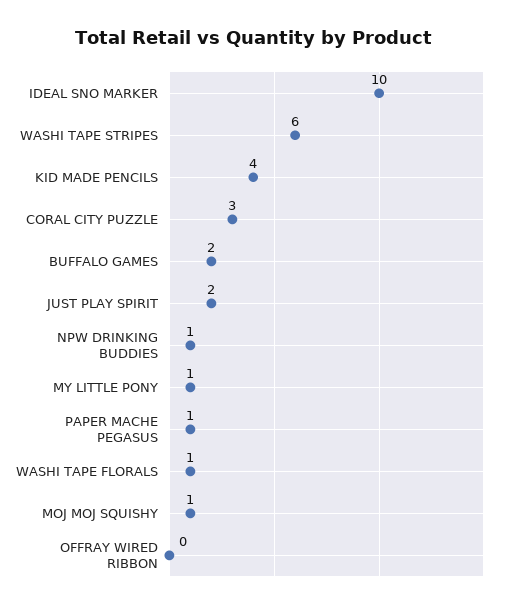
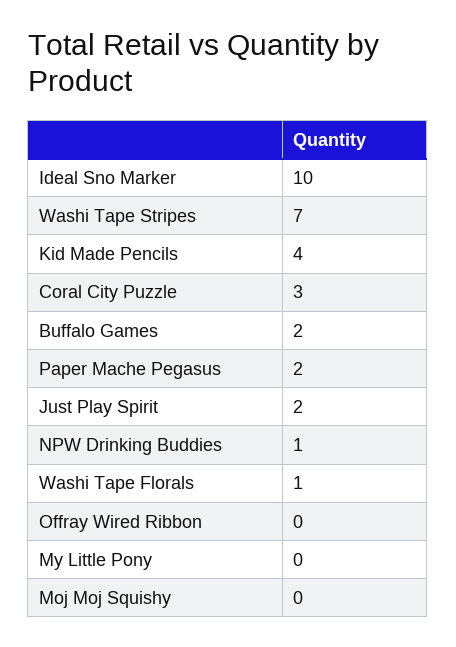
WASHI TAPE STRIPES: 6 -> 7
MY LITTLE PONY: 1 -> 0
PAPER MACHE PEGASUS: 1 -> 2
MOJ MOJ SQUISHY: 1 -> 0

